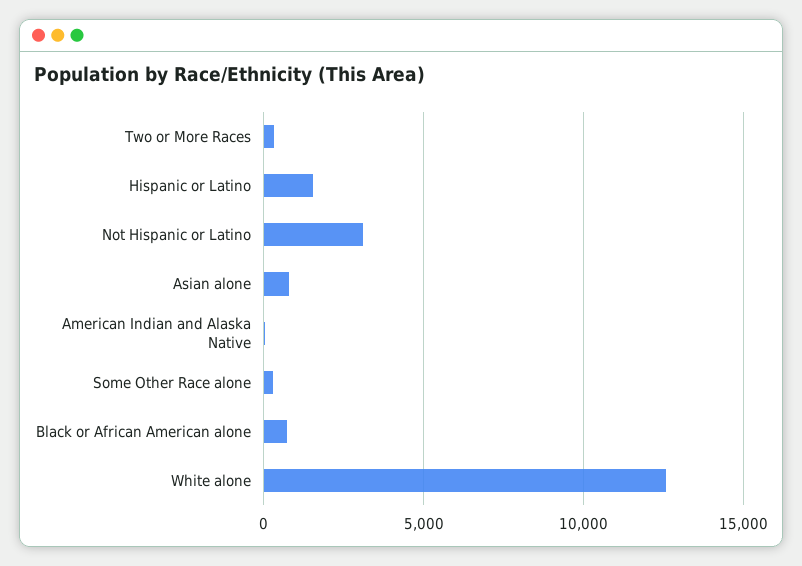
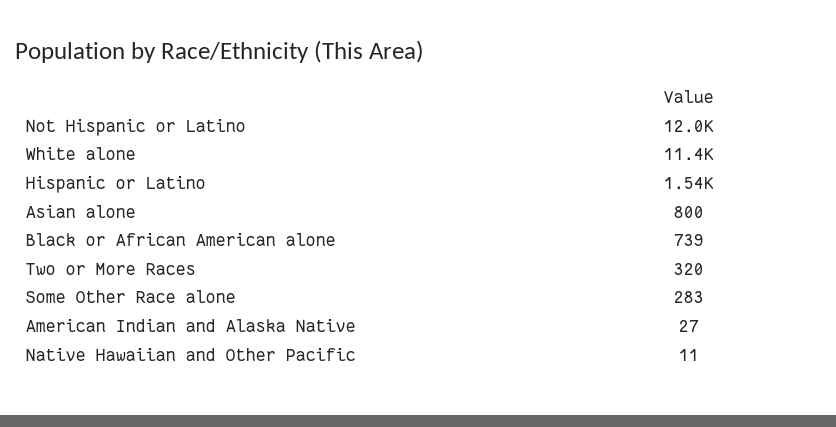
Not Hispanic or Latino: 3000 -> 12000
White alone: 12500 -> 11400
Native Hawaiian and Other Pacific: none -> 11

